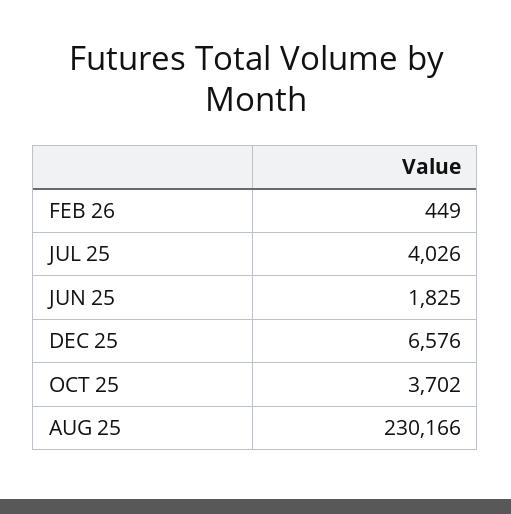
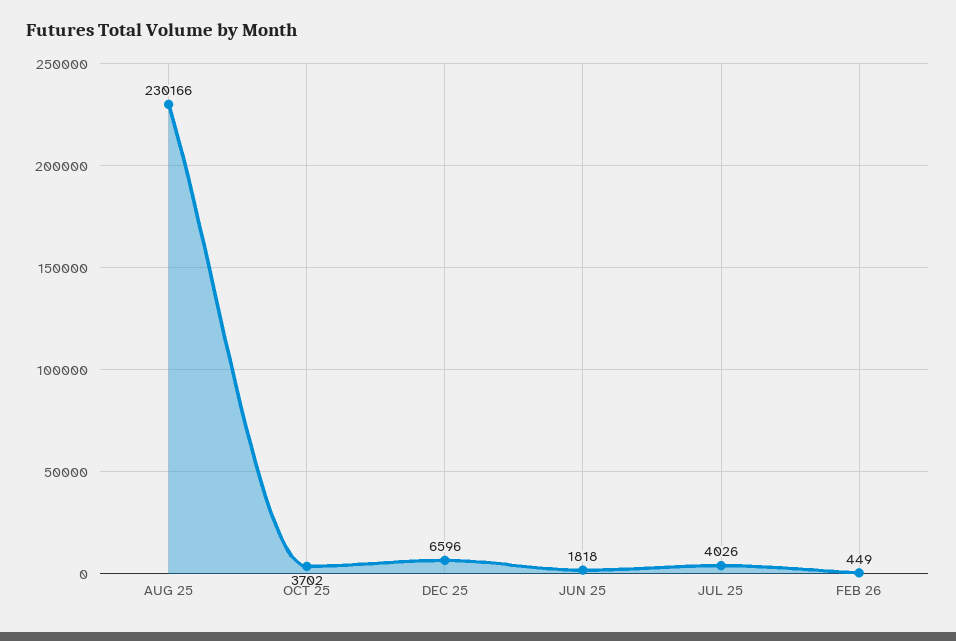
JUN 25: 1825 -> 1818
DEC 25: 6576 -> 6596

